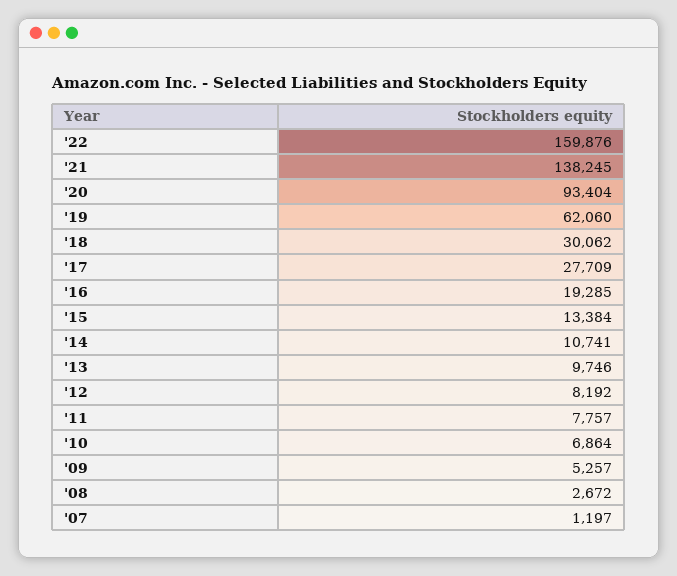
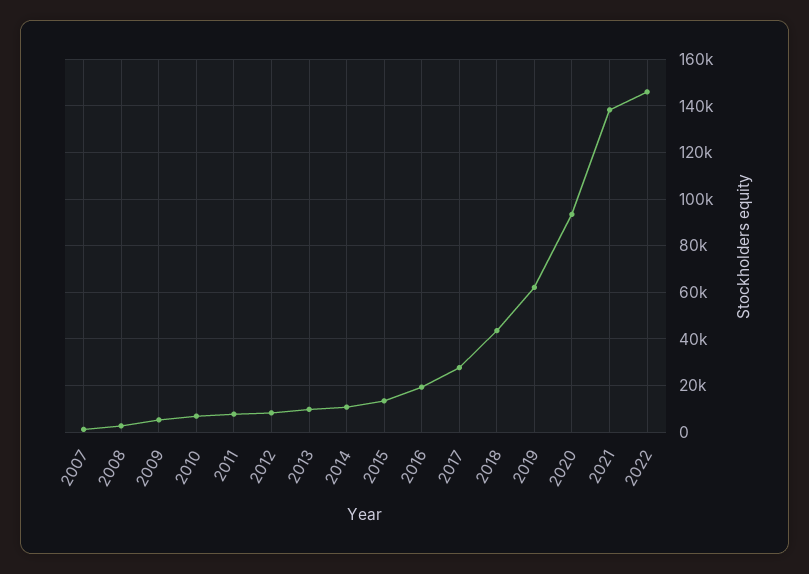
'22: 159876 -> 145000
'18: 30062 -> 45000

